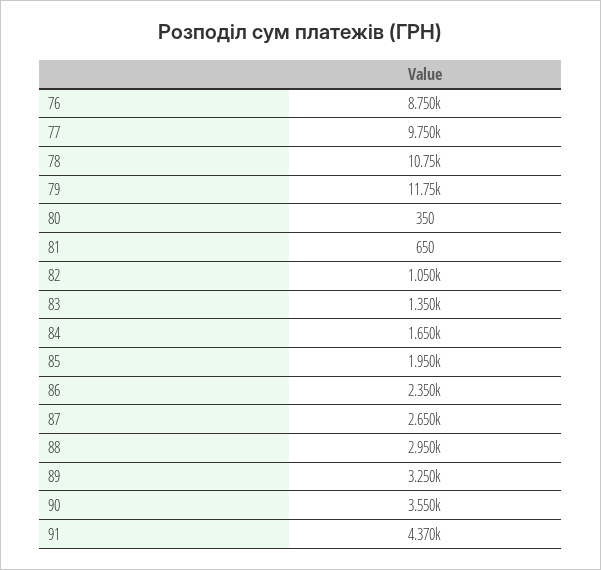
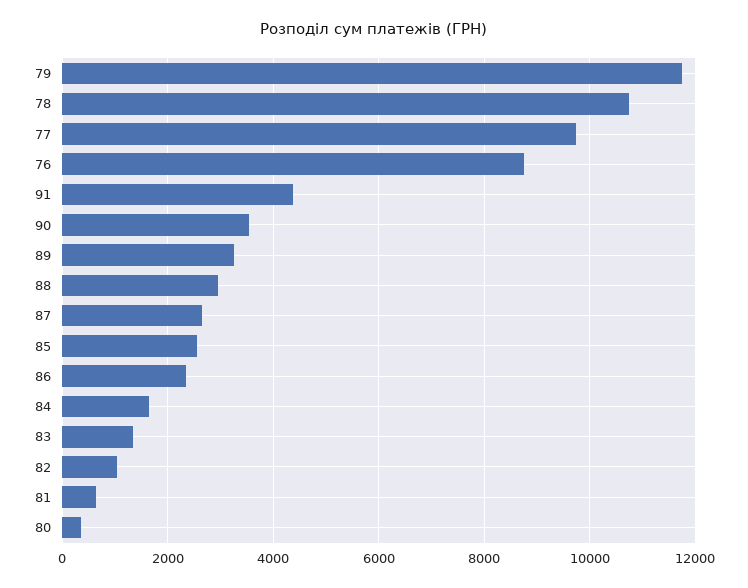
85: 1950 -> 2600

